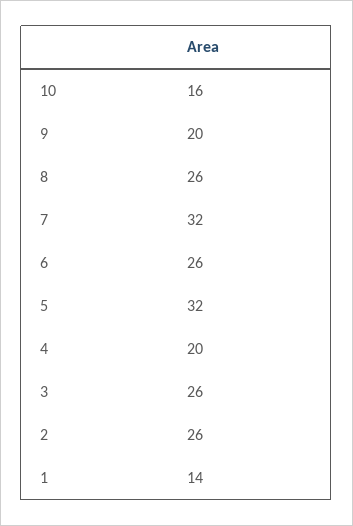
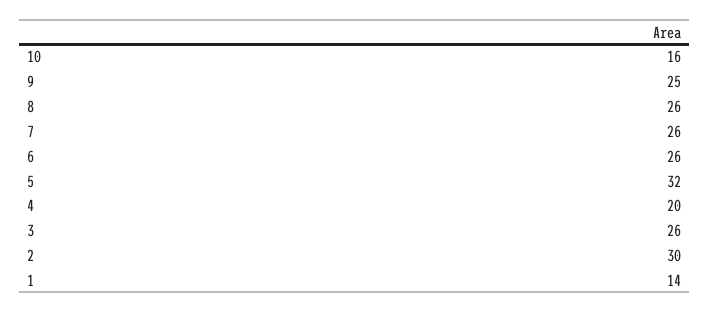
9: 20 -> 25
7: 32 -> 26
2: 26 -> 30

